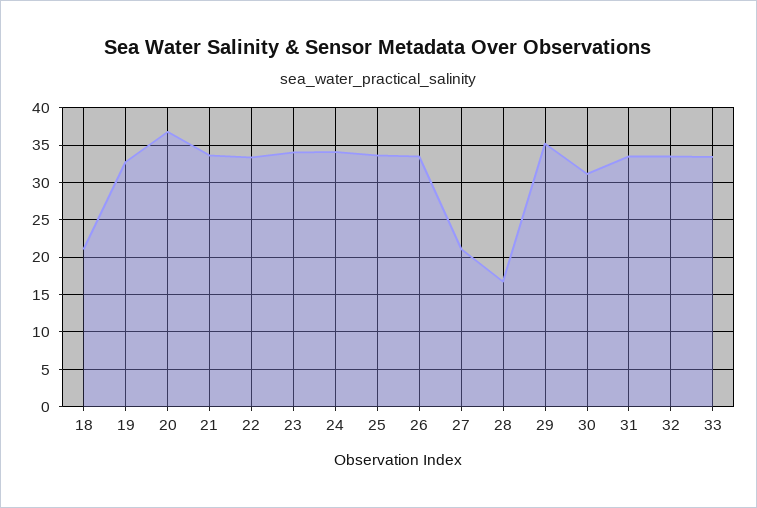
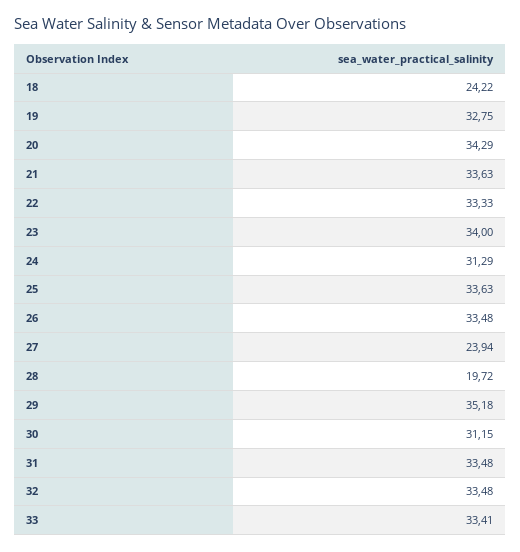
18: 21 -> 24.22
20: 37 -> 34.29
24: 34 -> 31.29
27: 21 -> 23.94
28: 17 -> 19.72

